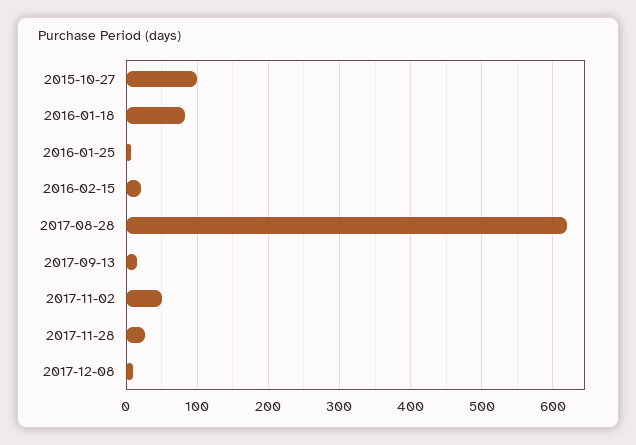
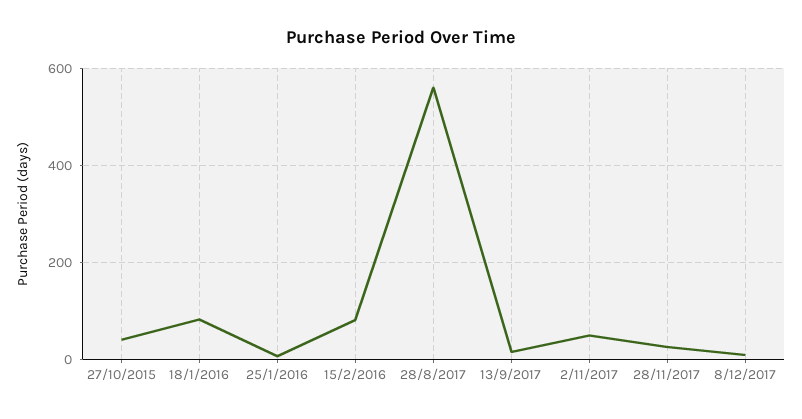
2015-10-27: 100 -> 40
2016-02-15: 20 -> 80
2017-08-28: 620 -> 560

